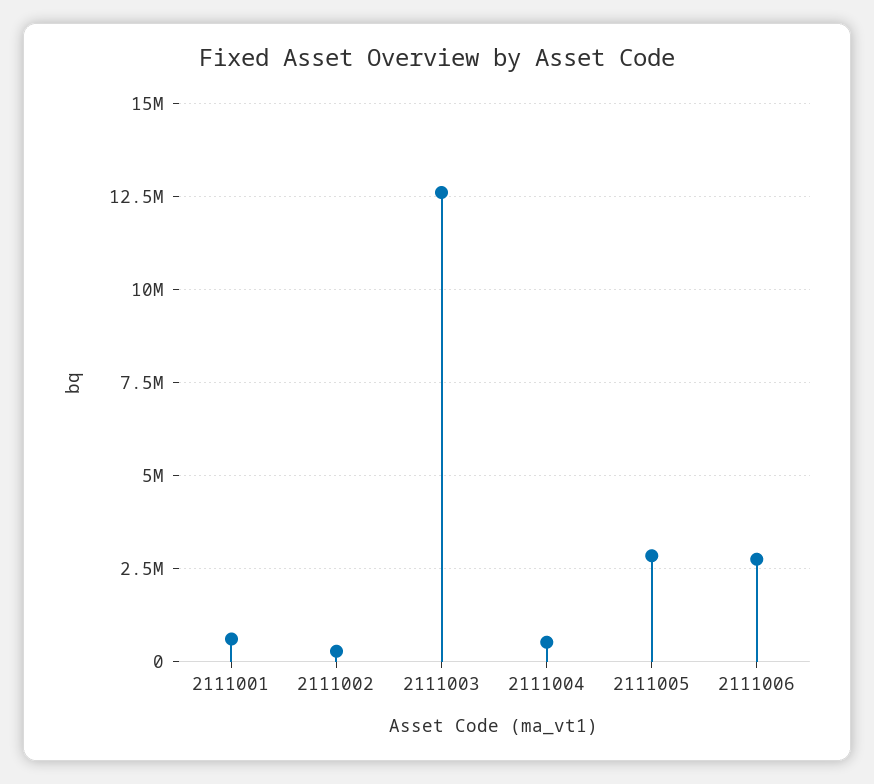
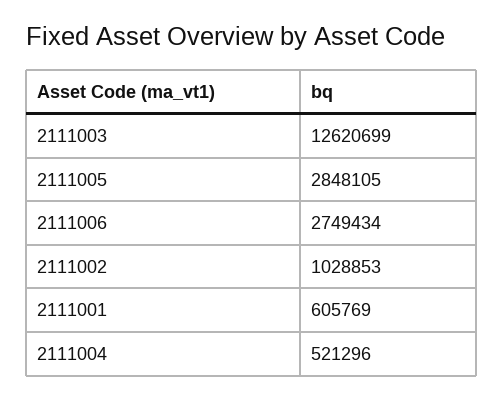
2111002: 250000 -> 1028853

